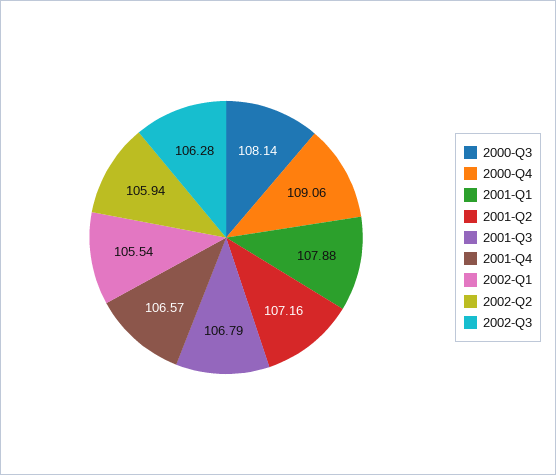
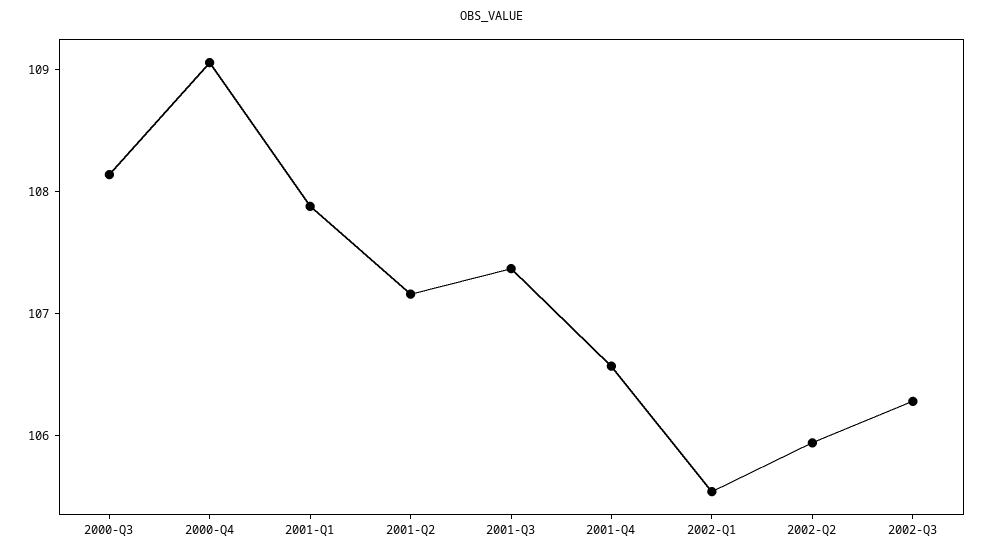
2001-Q3: 106.79 -> 107.4

